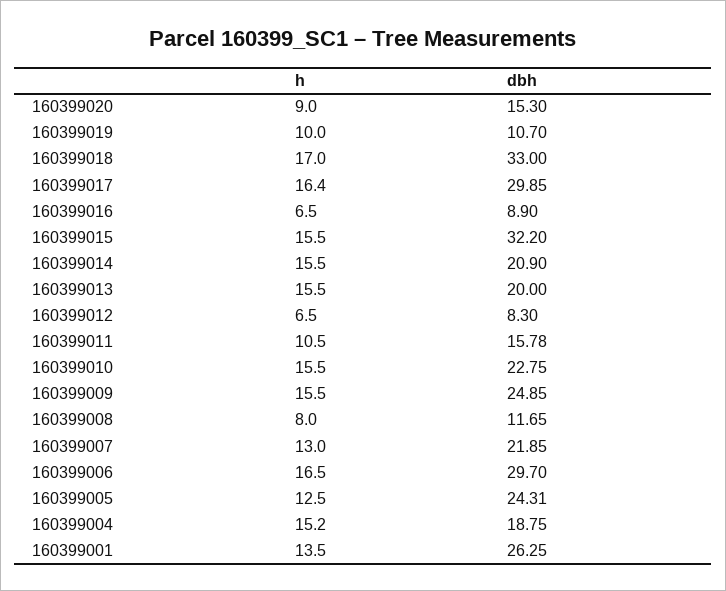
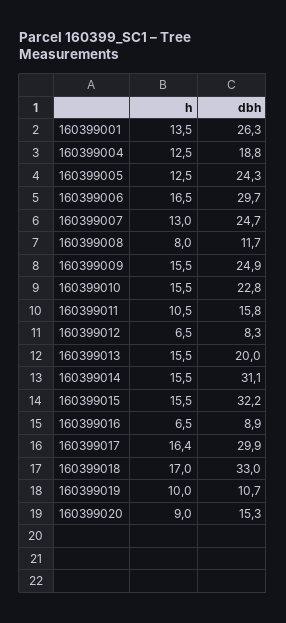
dbh, 160399014: 20.9 -> 31.1
dbh, 160399007: 21.85 -> 24.7
h, 160399004: 15.2 -> 12.5

